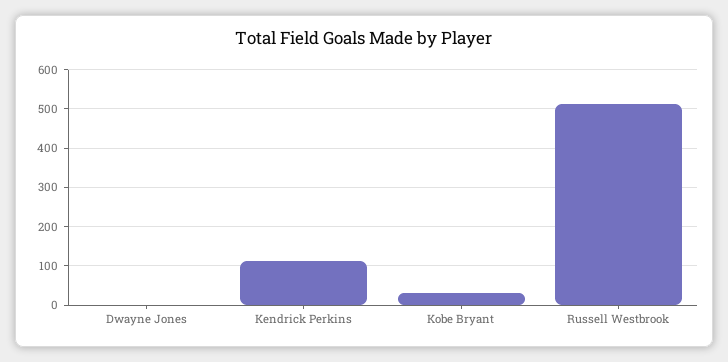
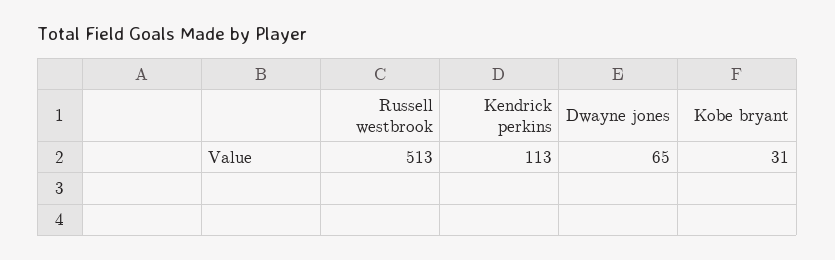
Dwayne Jones: 0 -> 65

